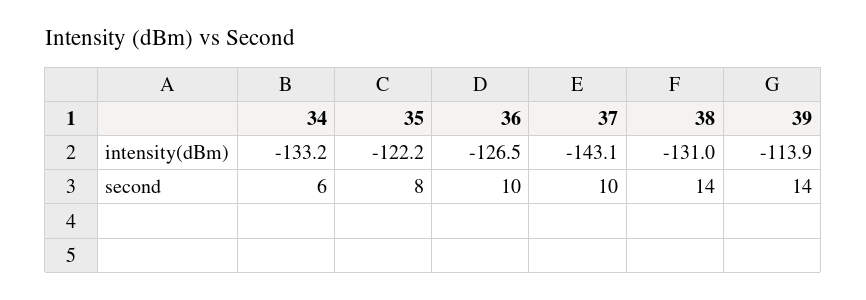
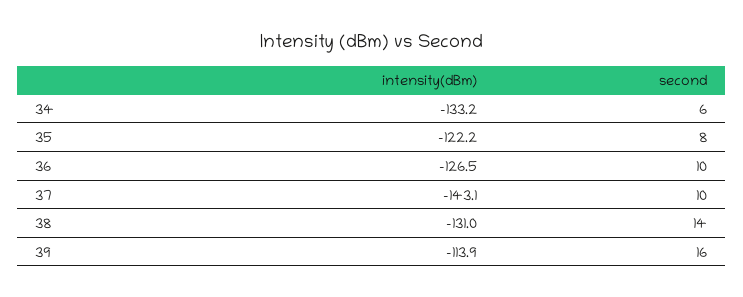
39, second: 14 -> 16

